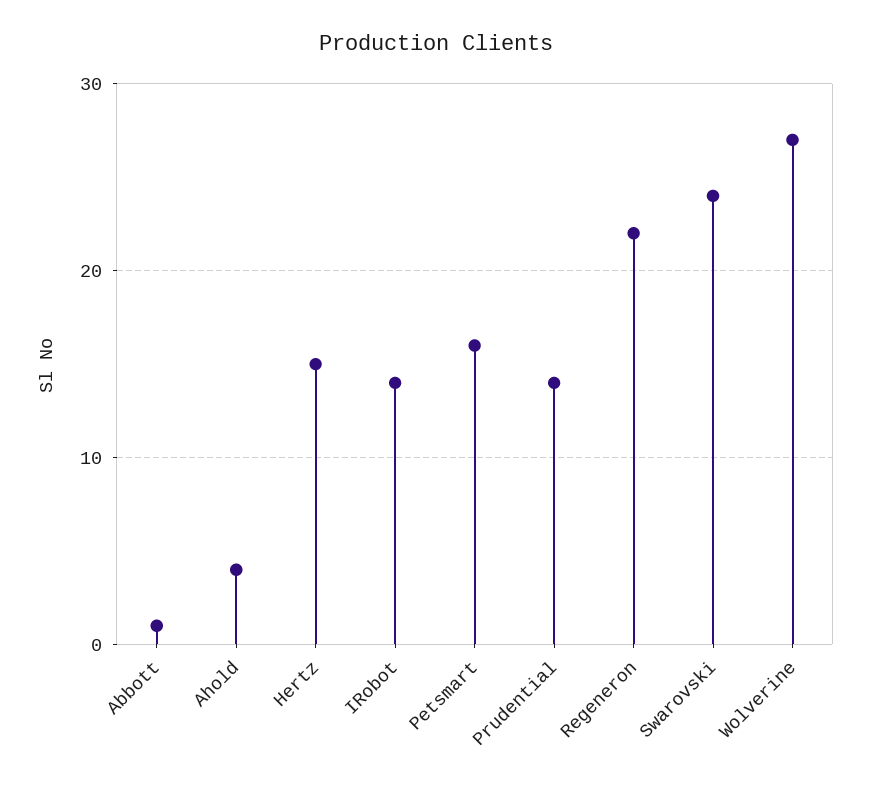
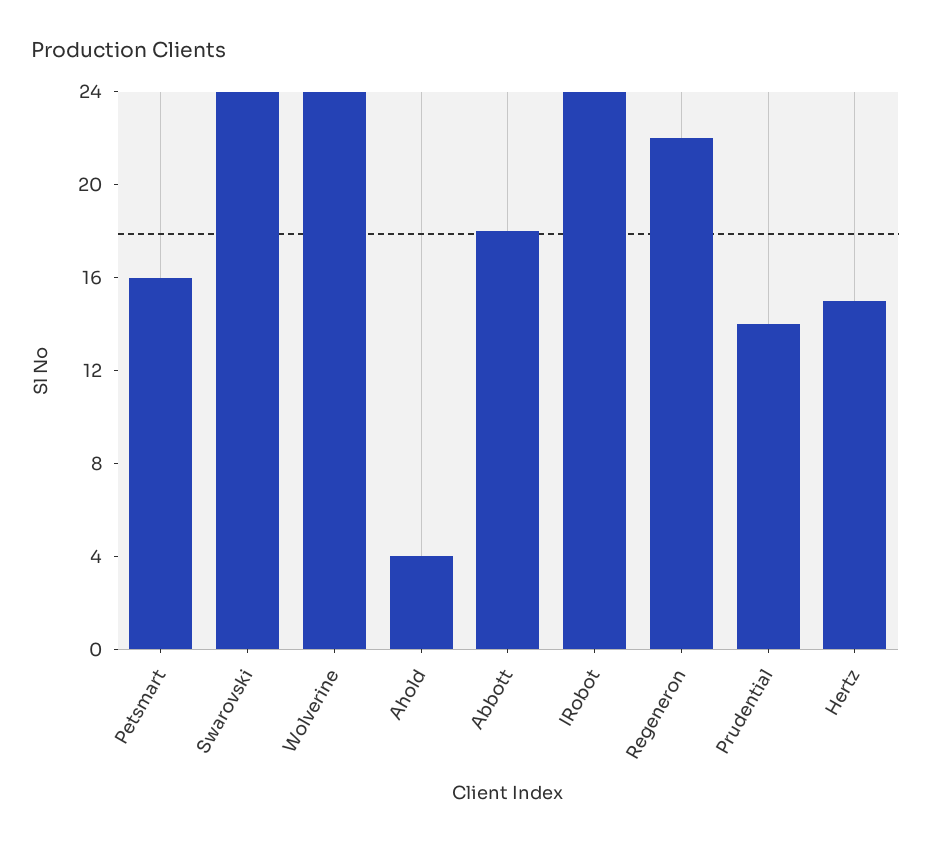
Abbott: 1 -> 18
IRobot: 14 -> 24
Wolverine: 27 -> 24

